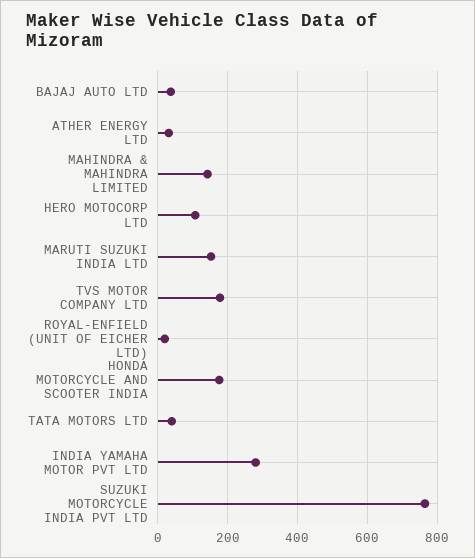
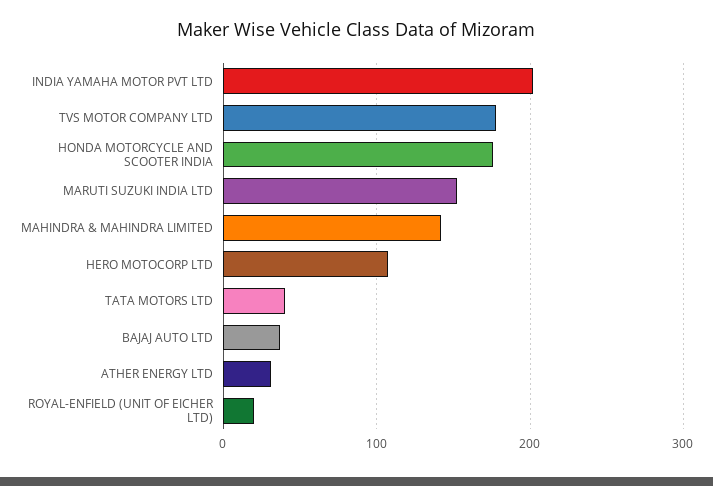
INDIA YAMAHA MOTOR PVT LTD: 280 -> 200
SUZUKI MOTORCYCLE INDIA PVT LTD: 760 -> none

